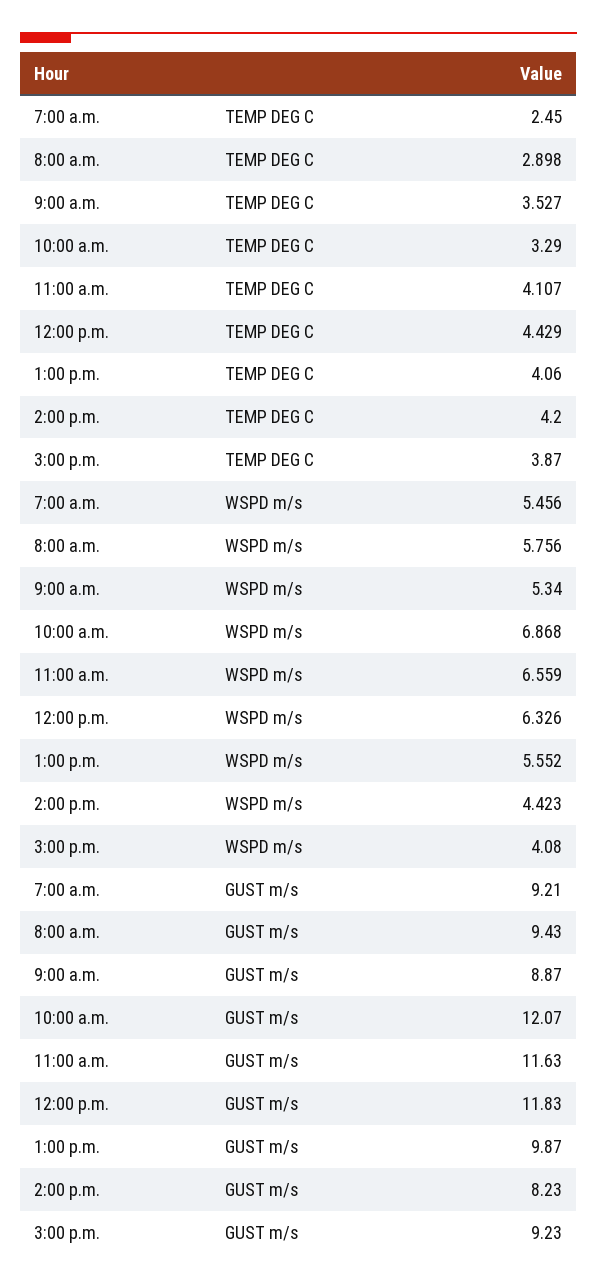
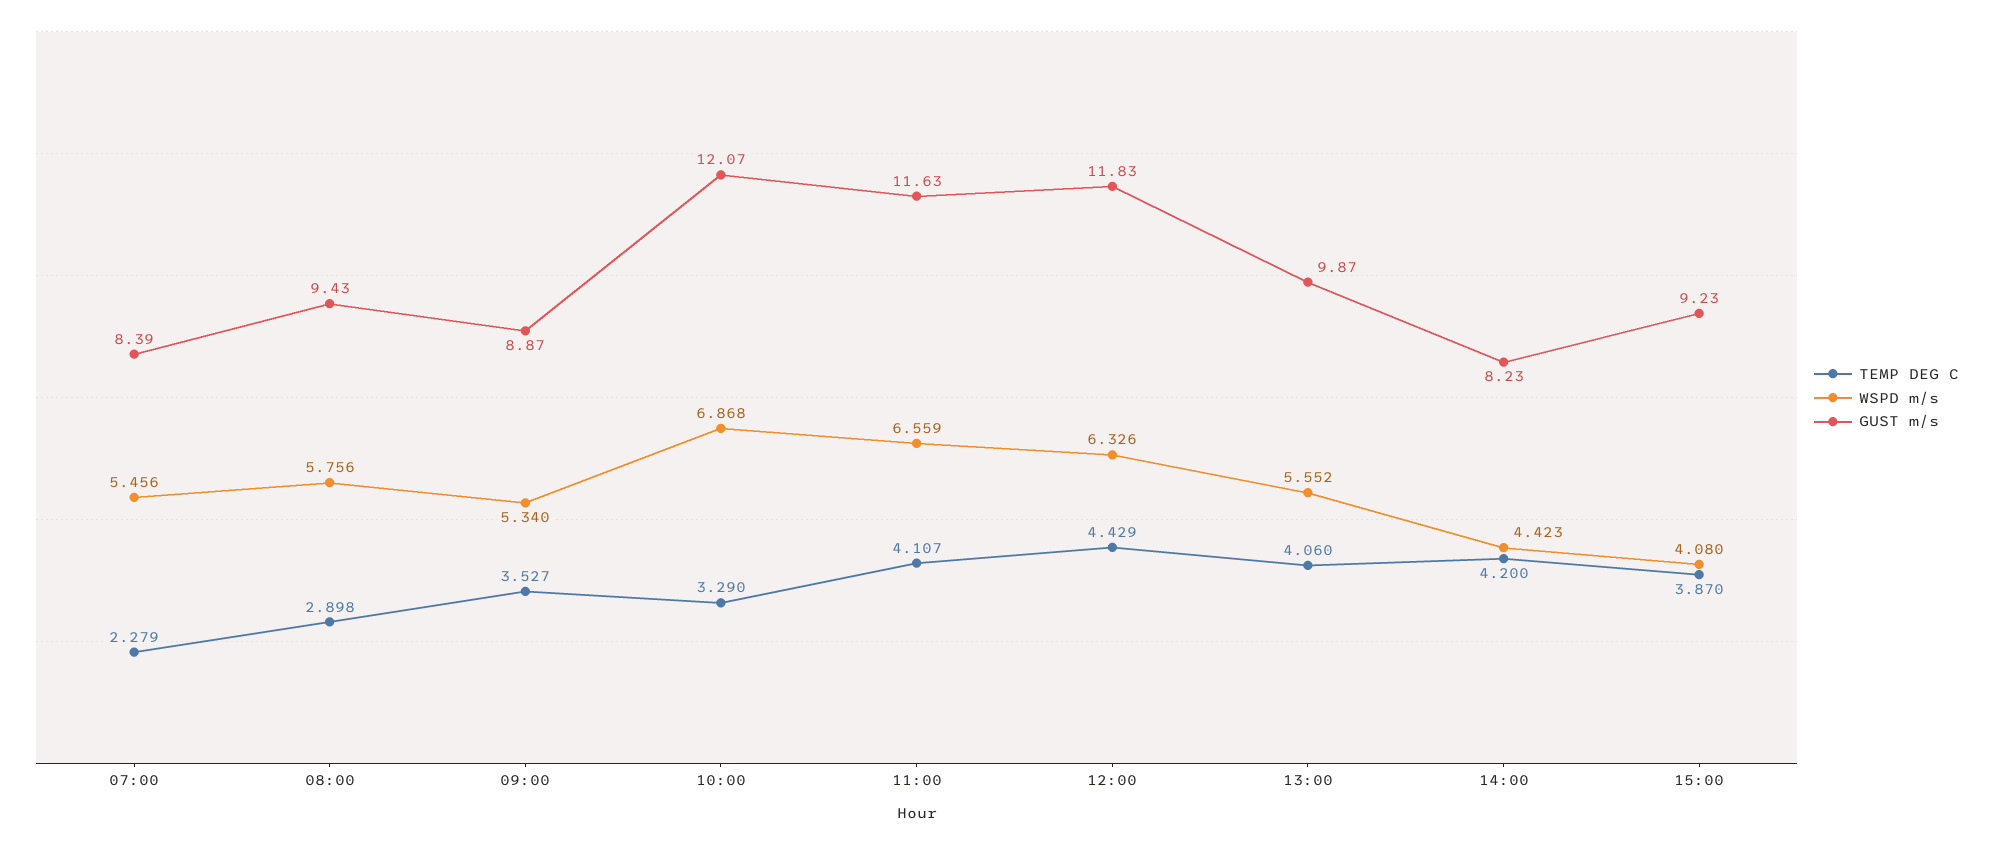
TEMP DEG C, 7:00 a.m.: 2.45 -> 2.279
GUST m/s, 7:00 a.m.: 9.21 -> 8.39

